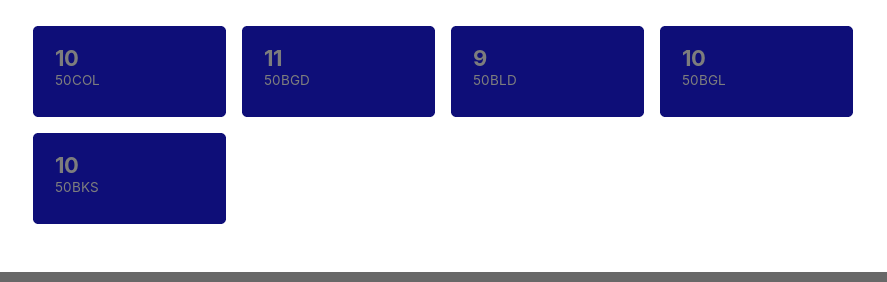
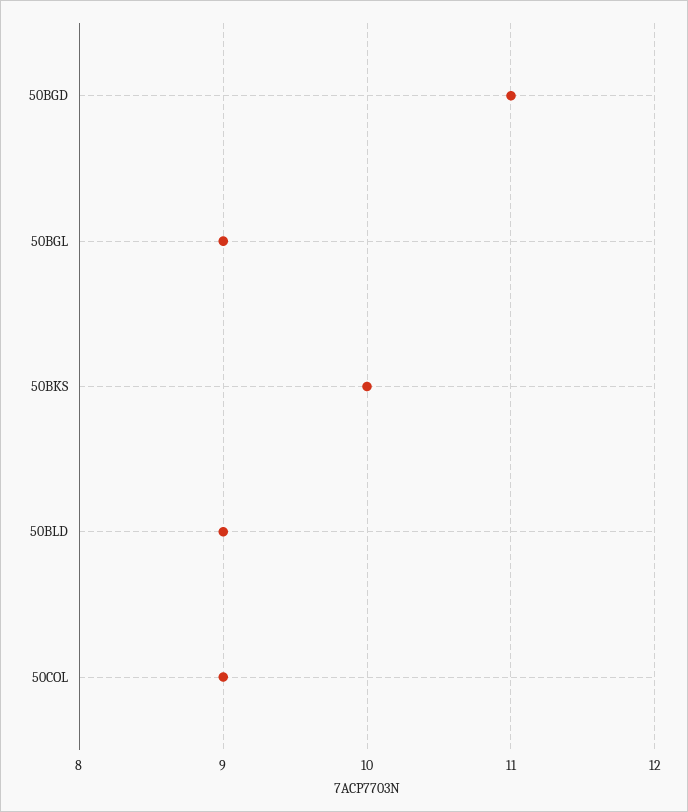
50COL: 10 -> 9
50BGL: 10 -> 9

